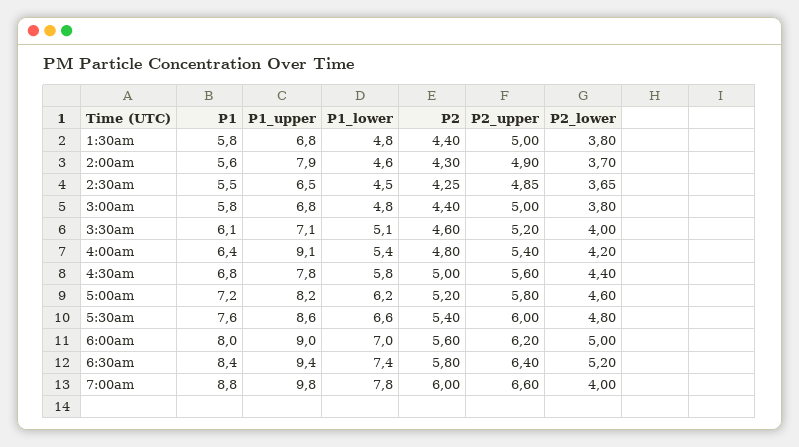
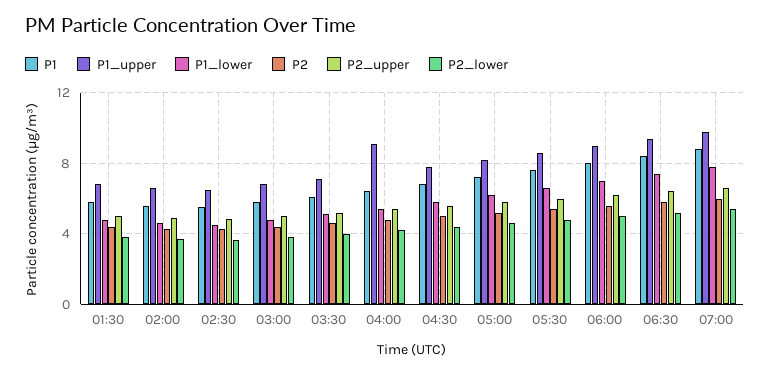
P1_upper, 2:00am: 7.9 -> 6.5
P2_lower, 7:00am: 4 -> 5.5

